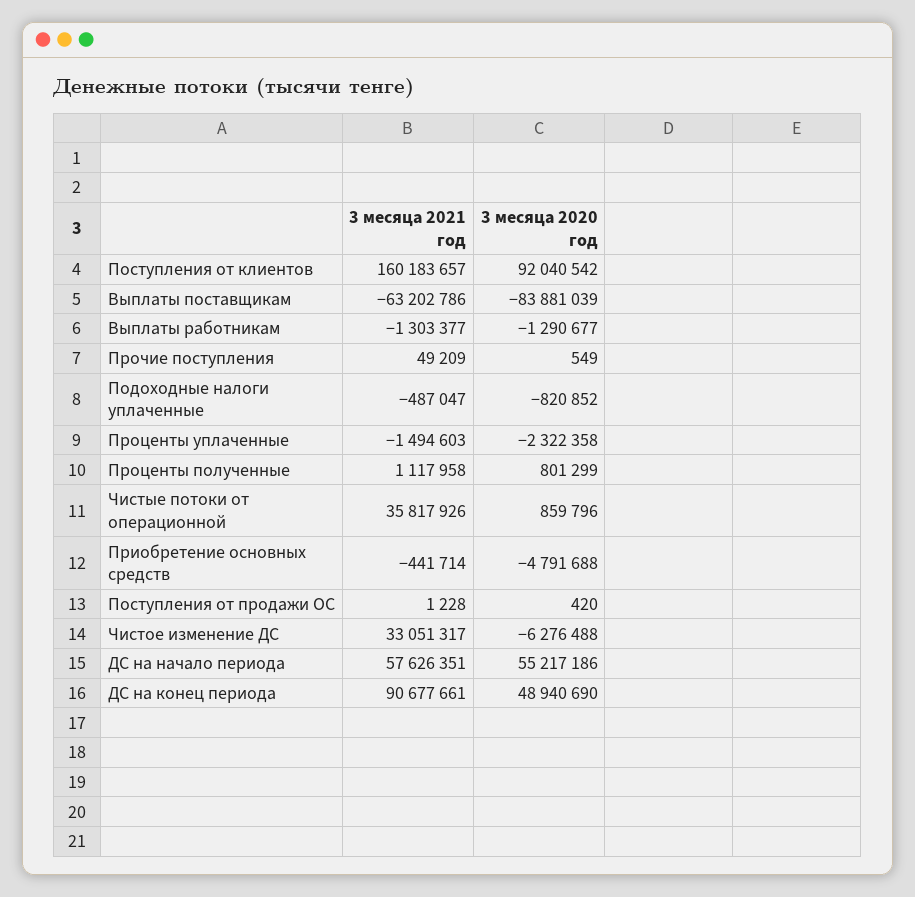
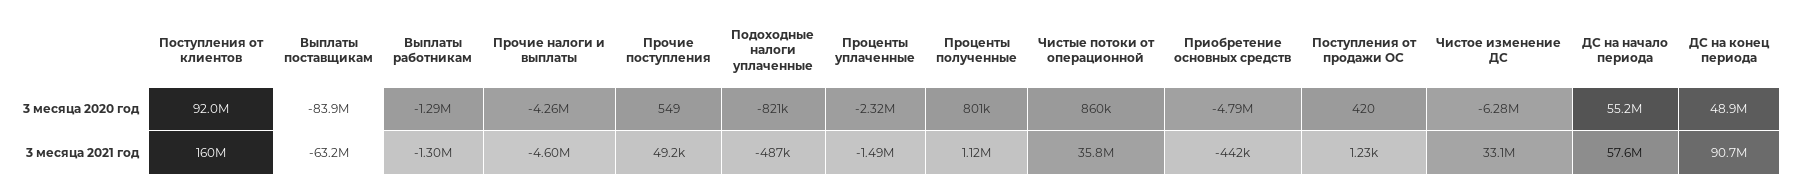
3 месяца 2020 год, Прочие налоги и выплаты: none -> -4260000
3 месяца 2021 год, Прочие налоги и выплаты: none -> -4600000

